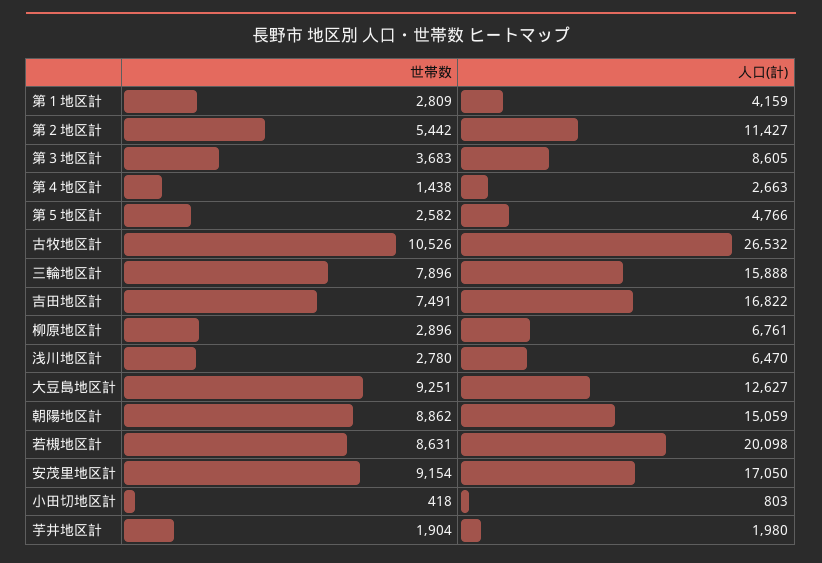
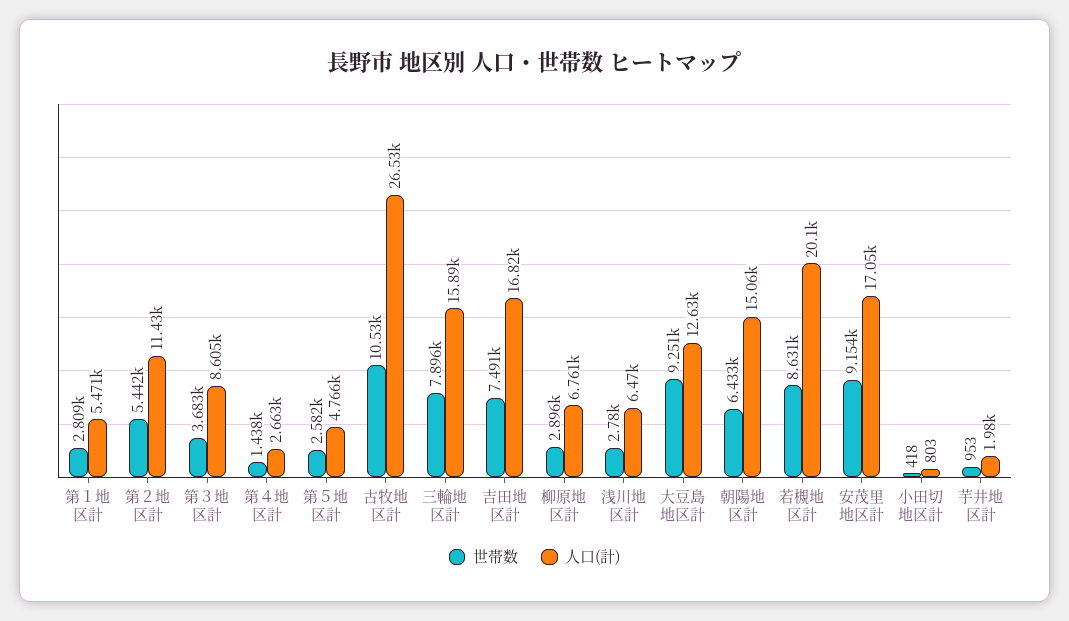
人口(計), 第１地区計: 4159 -> 5471
世帯数, 朝陽地区計: 8862 -> 6433
世帯数, 芋井地区計: 1904 -> 953

